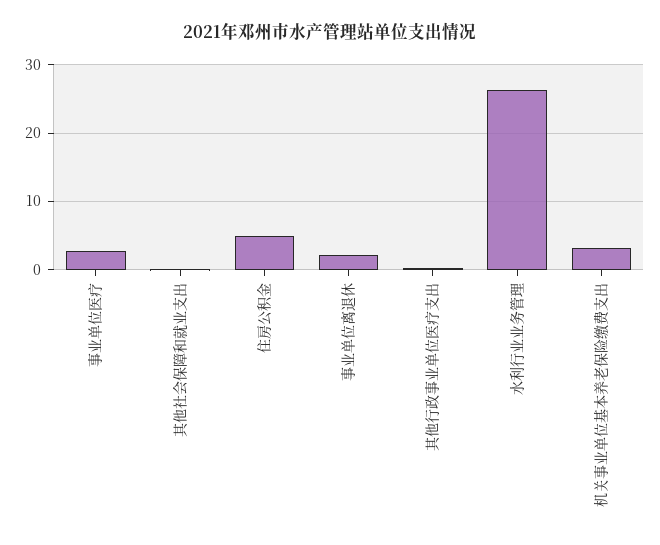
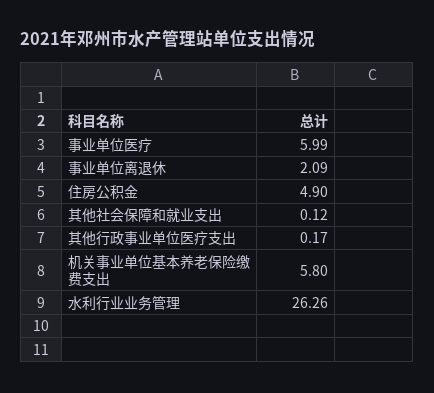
事业单位医疗: 3 -> 5.99
机关事业单位基本养老保险缴费支出: 3 -> 5.8

